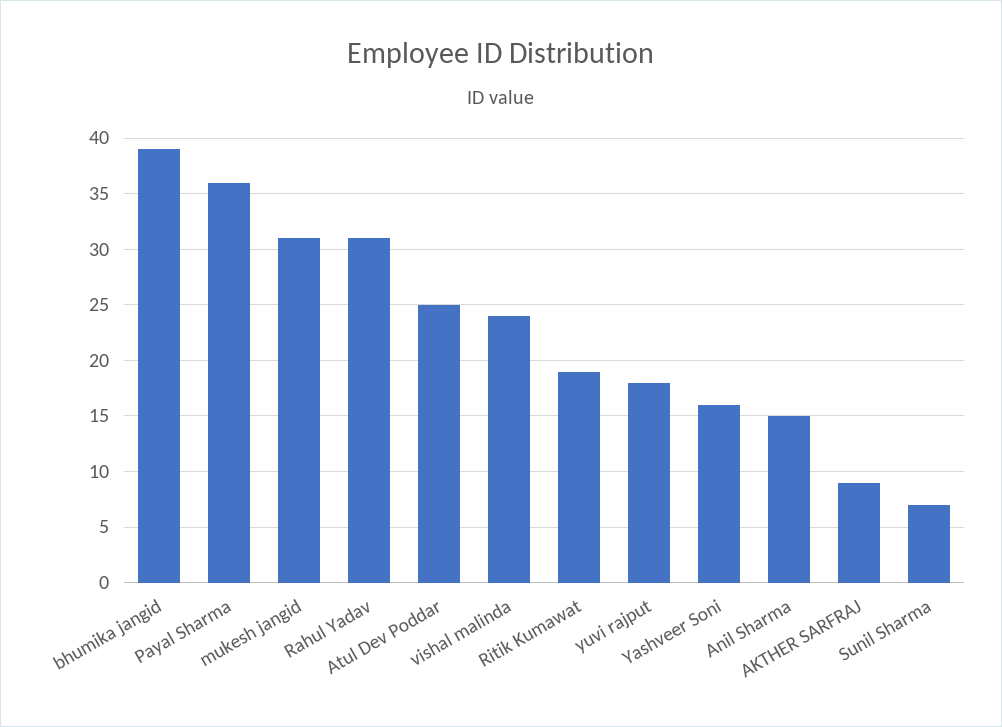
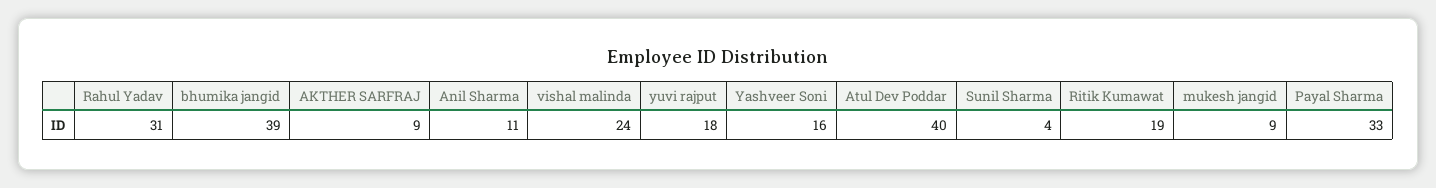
Payal Sharma: 36 -> 33
mukesh jangid: 31 -> 9
Atul Dev Poddar: 25 -> 40
Anil Sharma: 15 -> 11
Sunil Sharma: 7 -> 4

